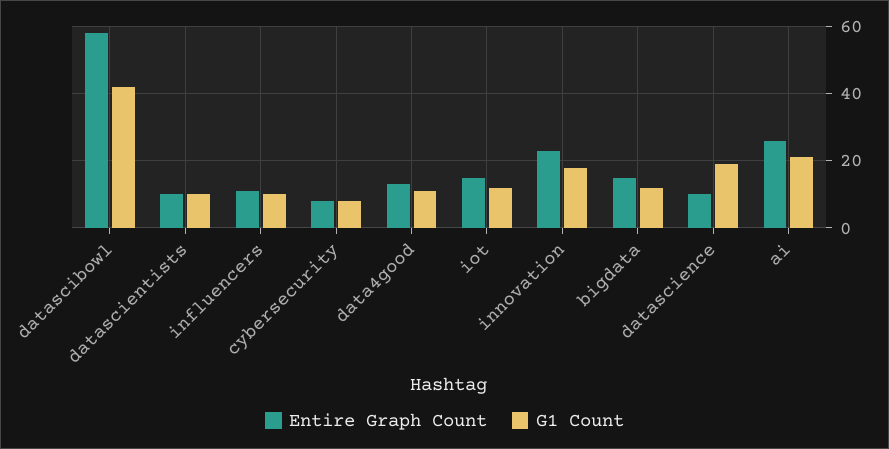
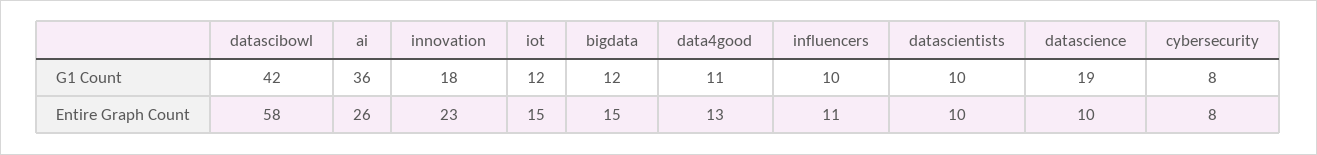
G1 Count, ai: 20 -> 36

